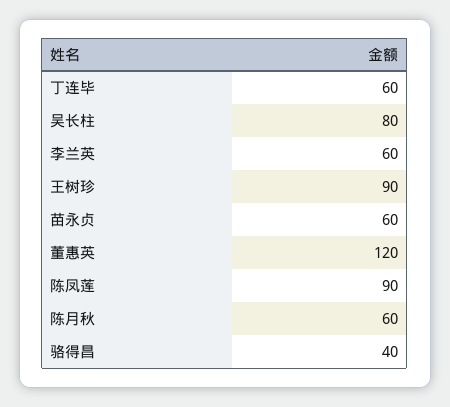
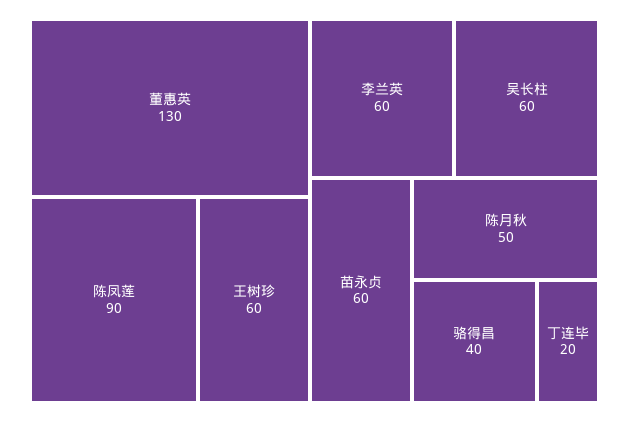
丁连毕: 60 -> 20
吴长柱: 80 -> 60
王树珍: 90 -> 60
董惠英: 120 -> 130
陈月秋: 60 -> 50

